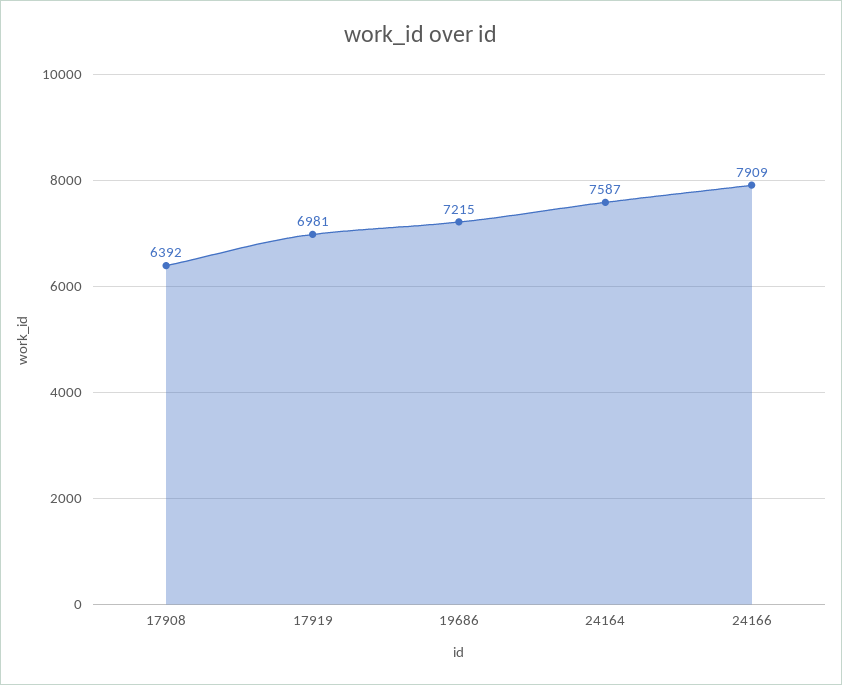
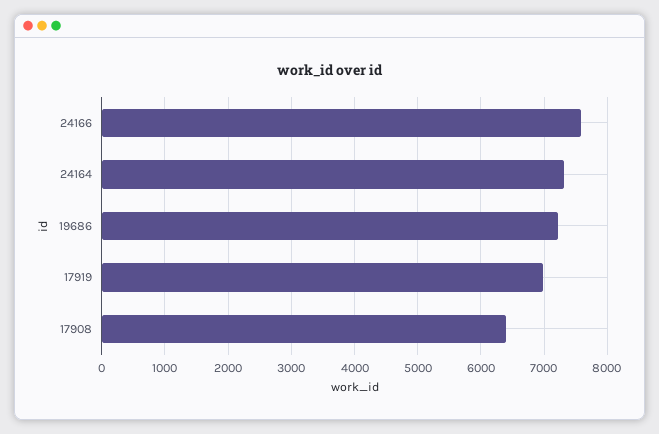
24164: 7587 -> 7300
24166: 7909 -> 7600

